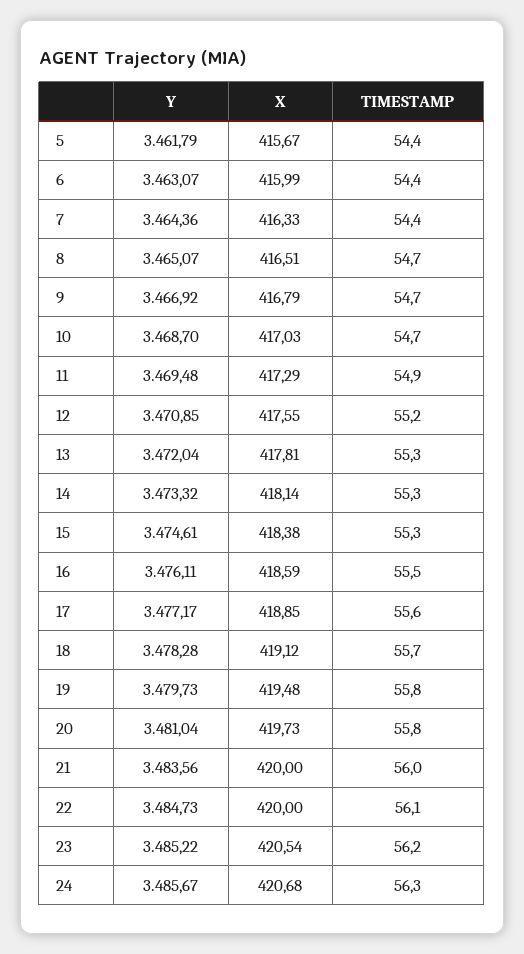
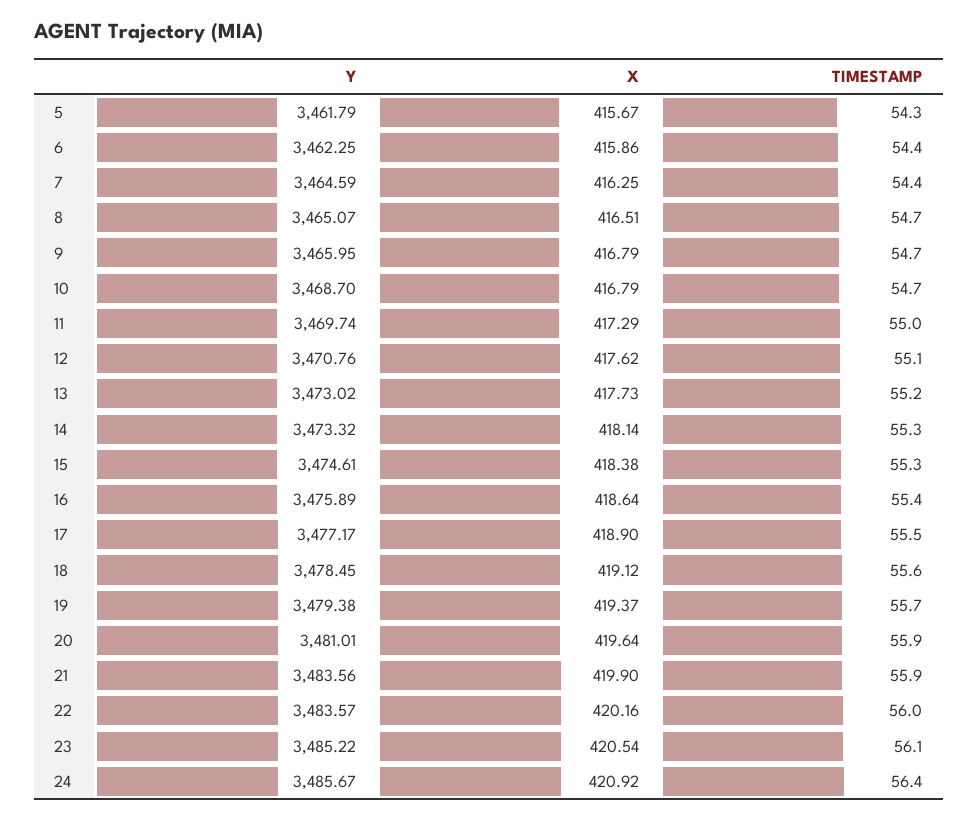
TIMESTAMP, 5: 54.4 -> 54.3
Y, 6: 3463.07 -> 3462.25
X, 6: 415.99 -> 415.86
Y, 7: 3464.36 -> 3464.59
X, 7: 416.33 -> 416.25
Y, 9: 3466.92 -> 3465.95
X, 10: 417.03 -> 416.79
Y, 11: 3469.48 -> 3469.74
TIMESTAMP, 11: 54.9 -> 55
Y, 12: 3470.85 -> 3470.76
X, 12: 417.55 -> 417.62
TIMESTAMP, 12: 55.2 -> 55.1
Y, 13: 3472.04 -> 3473.02
X, 13: 417.81 -> 417.73
TIMESTAMP, 13: 55.3 -> 55.2
Y, 16: 3476.11 -> 3475.89
X, 16: 418.59 -> 418.64
TIMESTAMP, 16: 55.5 -> 55.4
X, 17: 418.85 -> 418.9
TIMESTAMP, 17: 55.6 -> 55.5
Y, 18: 3478.28 -> 3478.45
TIMESTAMP, 18: 55.7 -> 55.6
Y, 19: 3479.73 -> 3479.38
X, 19: 419.48 -> 419.37
TIMESTAMP, 19: 55.8 -> 55.7
Y, 20: 3481.04 -> 3481.01
X, 20: 419.73 -> 419.64
TIMESTAMP, 20: 55.8 -> 55.9
X, 21: 420 -> 419.9
TIMESTAMP, 21: 56 -> 55.9
Y, 22: 3484.73 -> 3483.57
X, 22: 420 -> 420.16
TIMESTAMP, 22: 56.1 -> 56
TIMESTAMP, 23: 56.2 -> 56.1
X, 24: 420.68 -> 420.92
TIMESTAMP, 24: 56.3 -> 56.4

